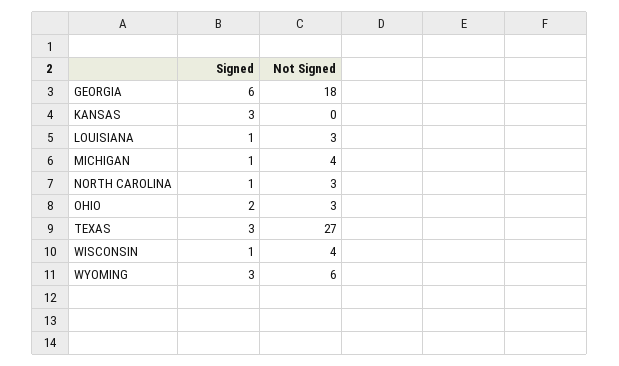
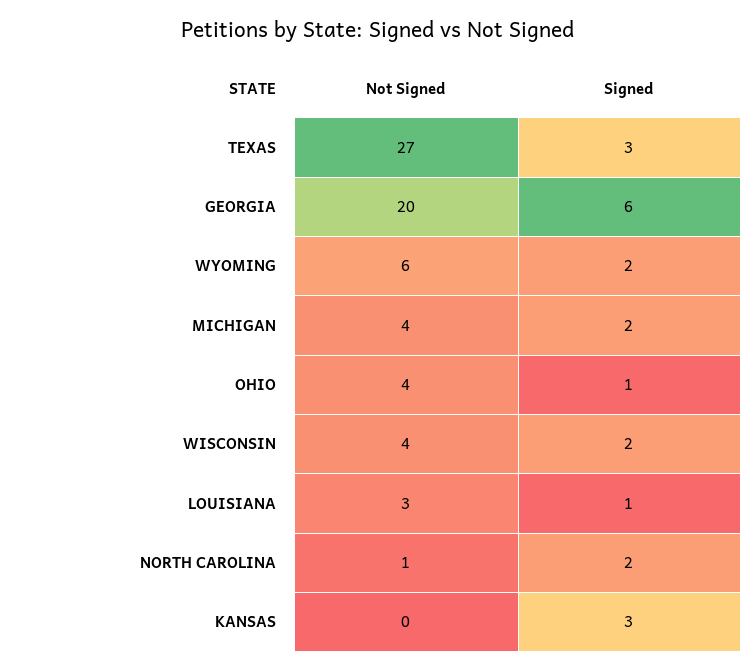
Not Signed, GEORGIA: 18 -> 20
Signed, MICHIGAN: 1 -> 2
Signed, NORTH CAROLINA: 1 -> 2
Not Signed, NORTH CAROLINA: 3 -> 1
Signed, OHIO: 2 -> 1
Not Signed, OHIO: 3 -> 4
Signed, WISCONSIN: 1 -> 2
Signed, WYOMING: 3 -> 2

